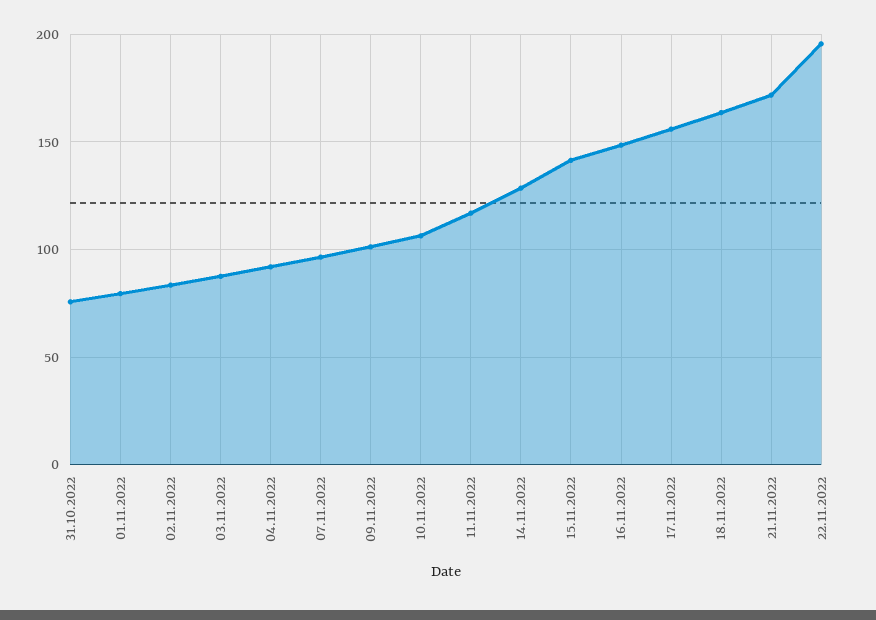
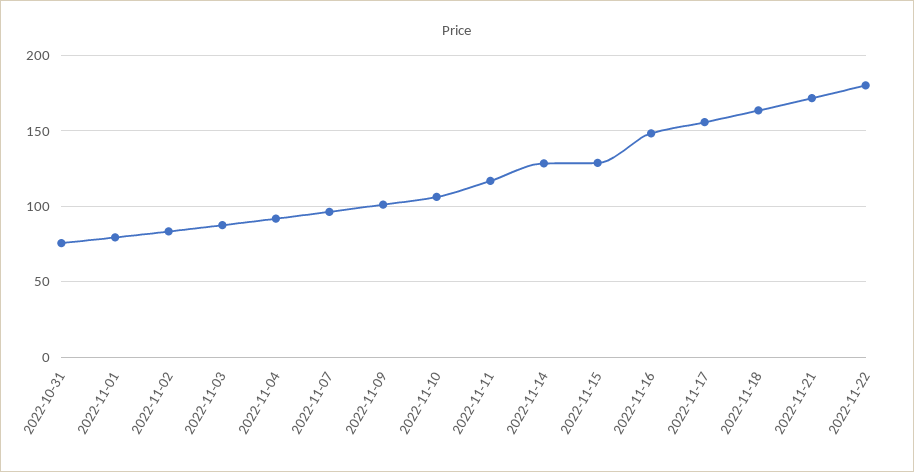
15.11.2022: 140 -> 130
22.11.2022: 195 -> 180

